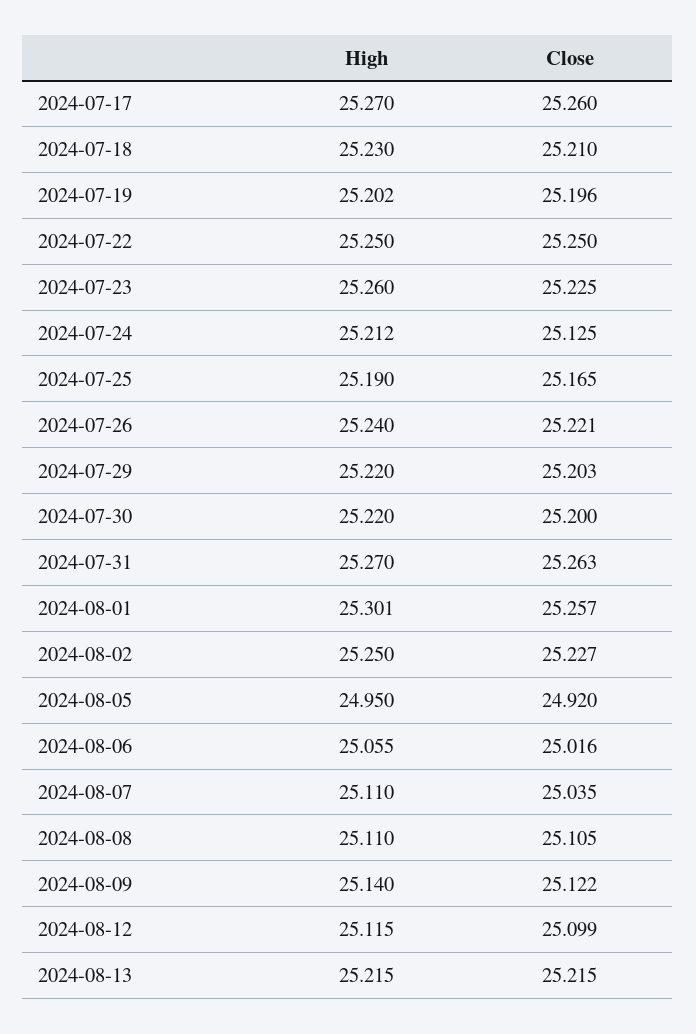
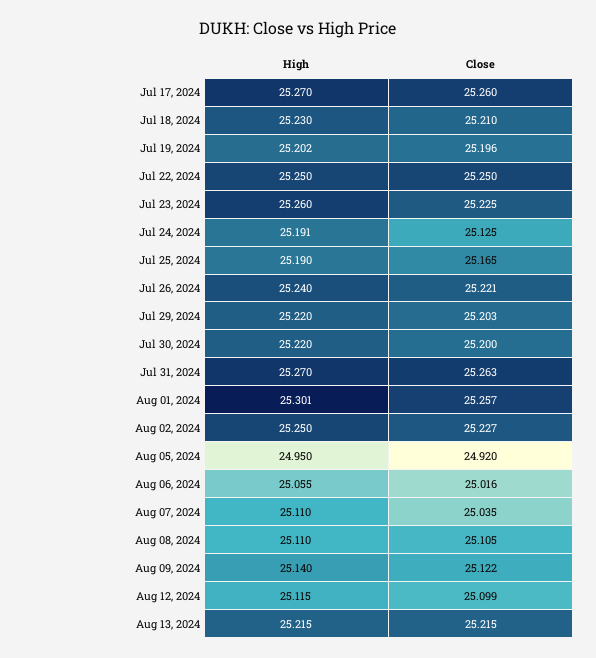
High, 2024-07-24: 25.212 -> 25.191

